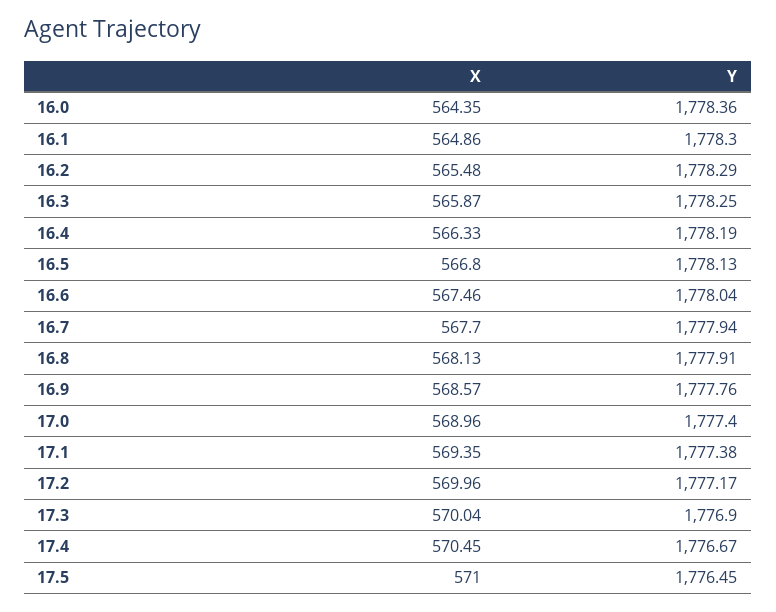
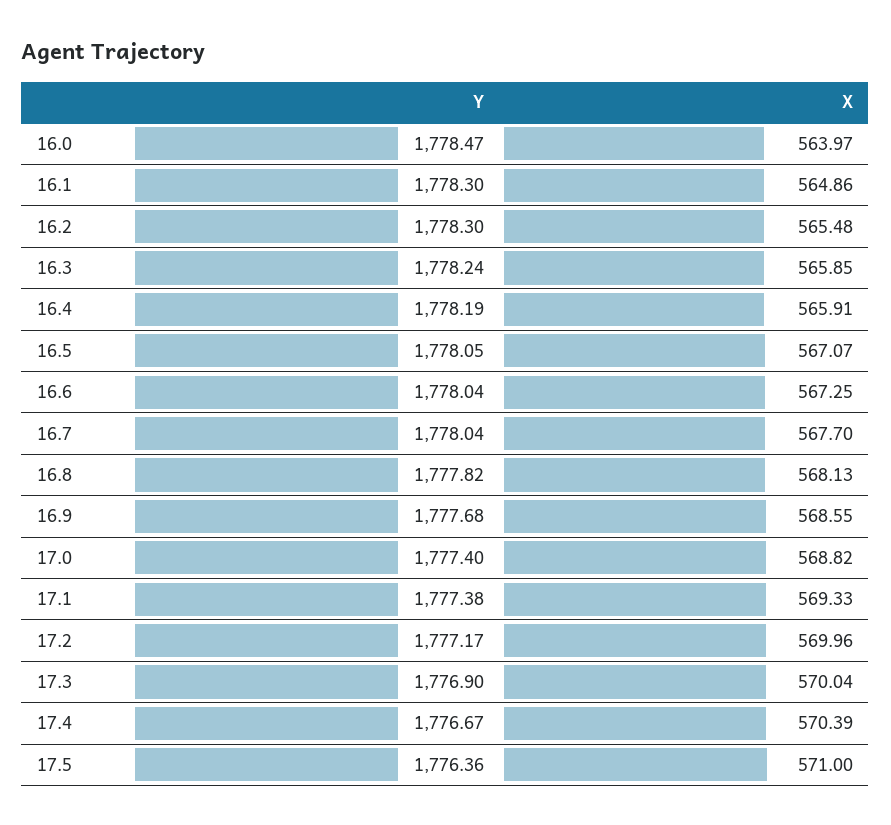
X, 16.0: 564.35 -> 563.97
Y, 16.0: 1778.36 -> 1778.47
Y, 16.2: 1778.29 -> 1778.3
X, 16.3: 565.87 -> 565.85
Y, 16.3: 1778.25 -> 1778.24
X, 16.4: 566.33 -> 565.91
X, 16.5: 566.8 -> 567.07
Y, 16.5: 1778.13 -> 1778.05
X, 16.6: 567.46 -> 567.25
Y, 16.7: 1777.94 -> 1778.04
Y, 16.8: 1777.91 -> 1777.82
X, 16.9: 568.57 -> 568.55
Y, 16.9: 1777.76 -> 1777.68
X, 17.0: 568.96 -> 568.82
X, 17.1: 569.35 -> 569.33
X, 17.4: 570.45 -> 570.39
Y, 17.5: 1776.45 -> 1776.36

